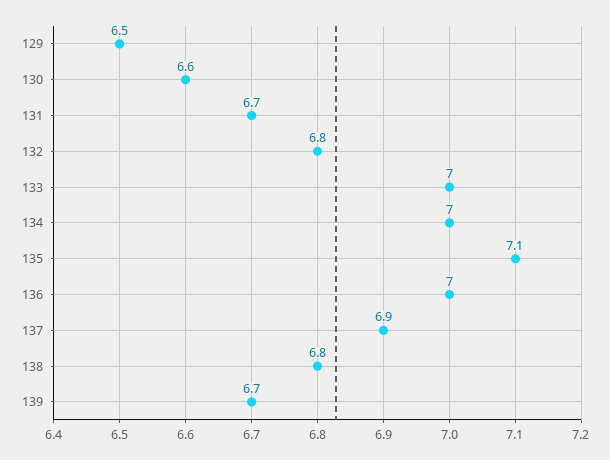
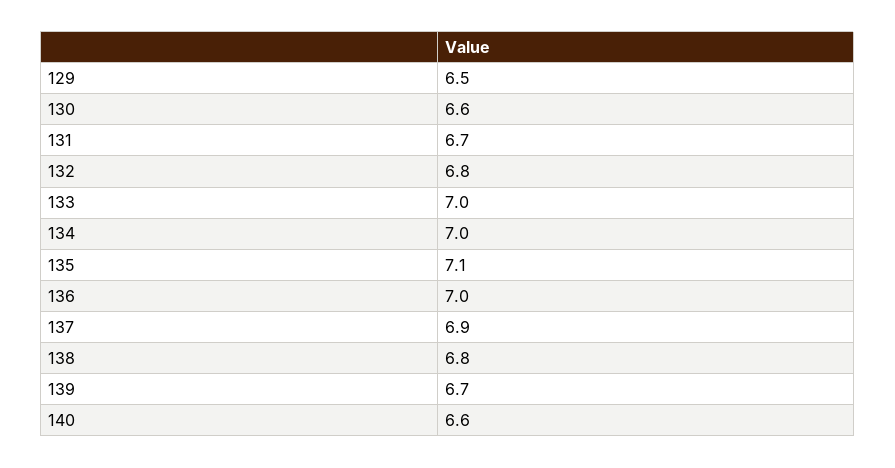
140: none -> 6.6

